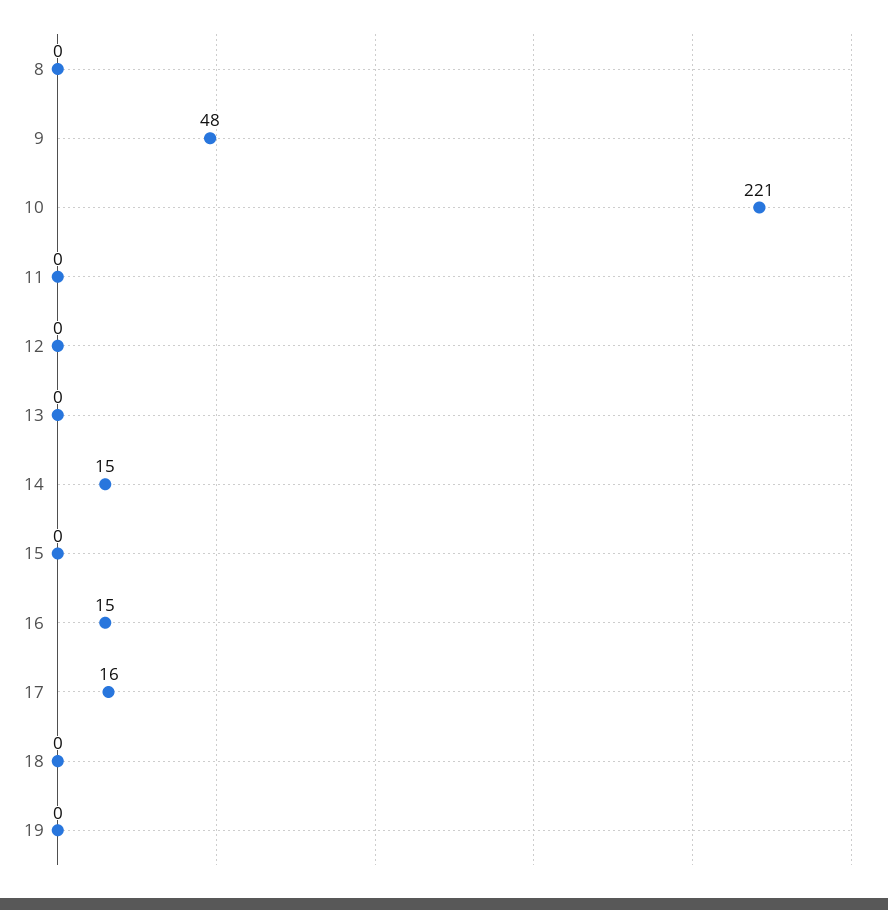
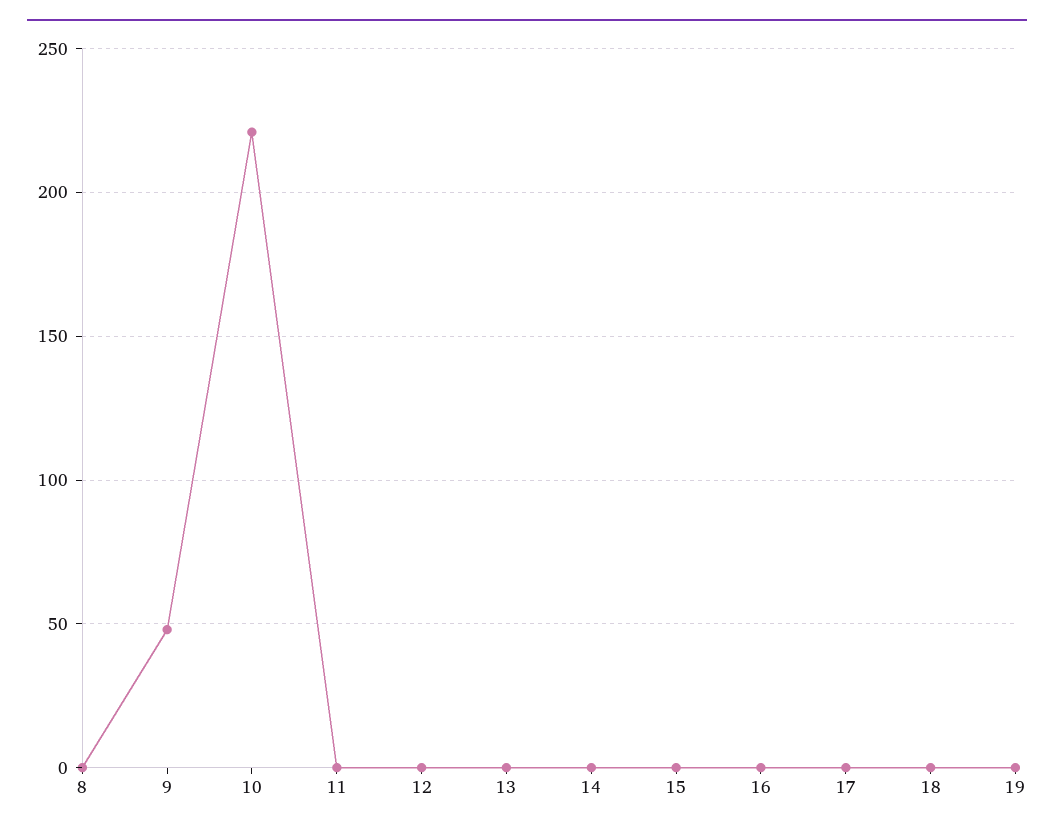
14: 15 -> 0
16: 15 -> 0
17: 16 -> 0

